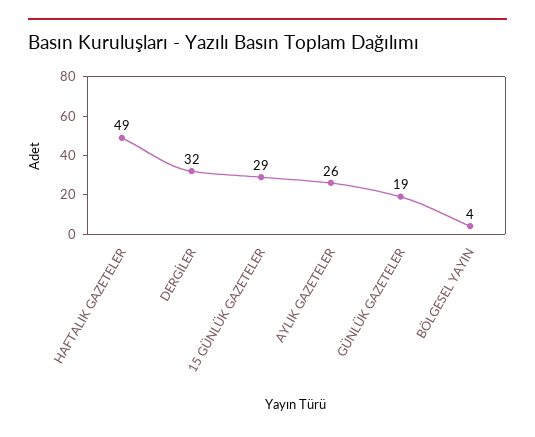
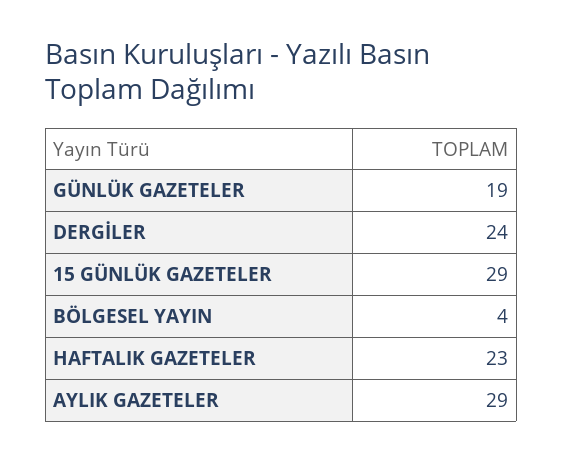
HAFTALIK GAZETELER: 49 -> 23
DERGİLER: 32 -> 24
AYLIK GAZETELER: 26 -> 29

